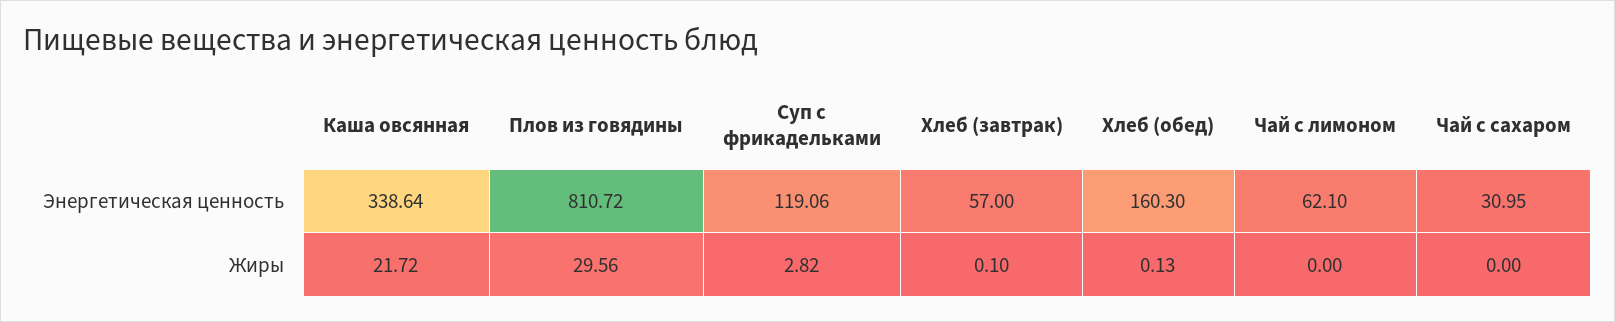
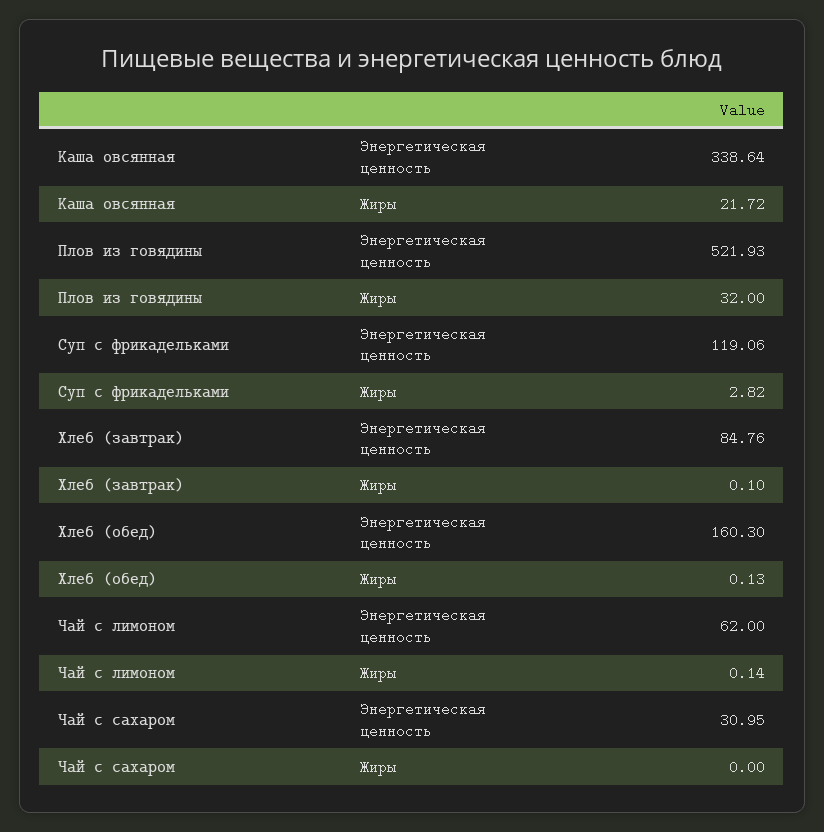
Плов из говядины, Энергетическая ценность: 810.72 -> 521.93
Хлеб (завтрак), Энергетическая ценность: 57 -> 84.76
Чай с лимоном, Энергетическая ценность: 62.1 -> 62
Плов из говядины, Жиры: 29.56 -> 32
Чай с лимоном, Жиры: 0 -> 0.14

